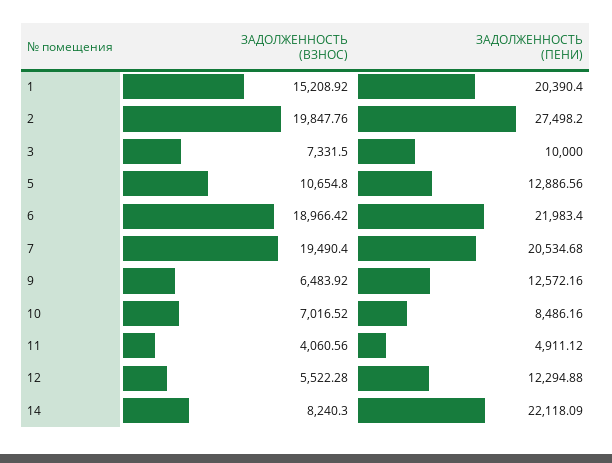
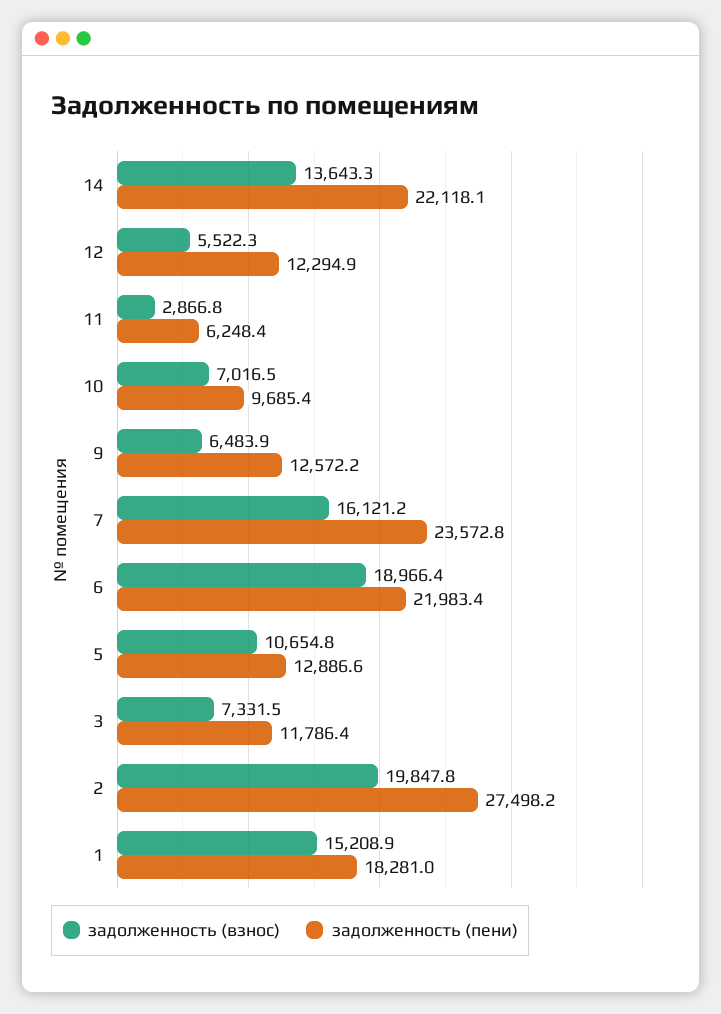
ЗАДОЛЖЕННОСТЬ (ПЕНИ), 1: 20390.4 -> 18281
ЗАДОЛЖЕННОСТЬ (ПЕНИ), 3: 10000 -> 11786.4
ЗАДОЛЖЕННОСТЬ (ВЗНОС), 7: 19490.4 -> 16121.2
ЗАДОЛЖЕННОСТЬ (ПЕНИ), 7: 20534.68 -> 23572.8
ЗАДОЛЖЕННОСТЬ (ПЕНИ), 10: 8486.16 -> 9685.4
ЗАДОЛЖЕННОСТЬ (ВЗНОС), 11: 4060.56 -> 2866.8
ЗАДОЛЖЕННОСТЬ (ПЕНИ), 11: 4911.12 -> 6248.4
ЗАДОЛЖЕННОСТЬ (ВЗНОС), 14: 8240.3 -> 13643.3

